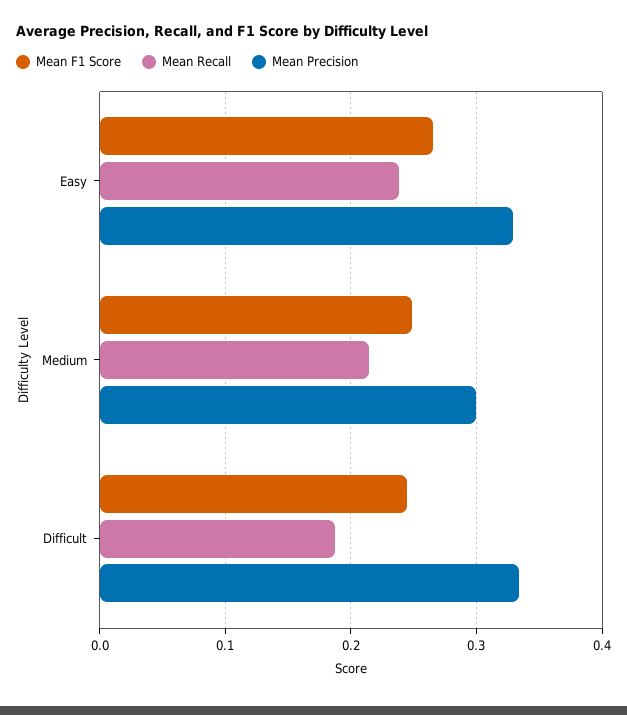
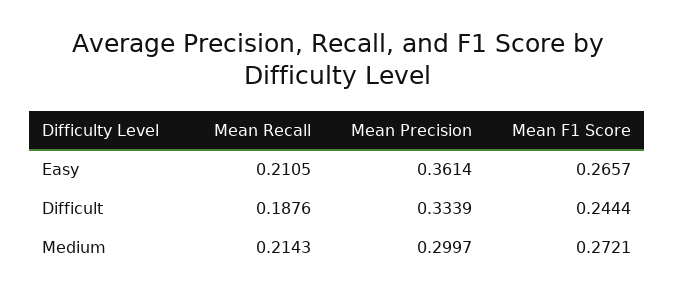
Mean Recall, Easy: 0.24 -> 0.2105
Mean Precision, Easy: 0.33 -> 0.3614
Mean F1 Score, Medium: 0.25 -> 0.2721

